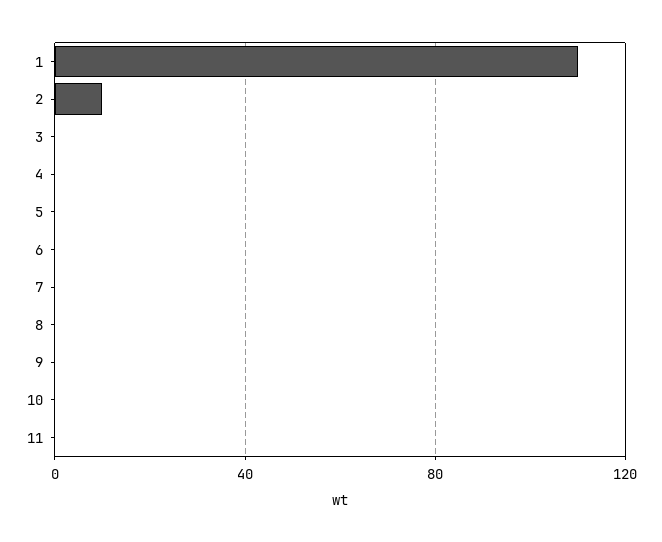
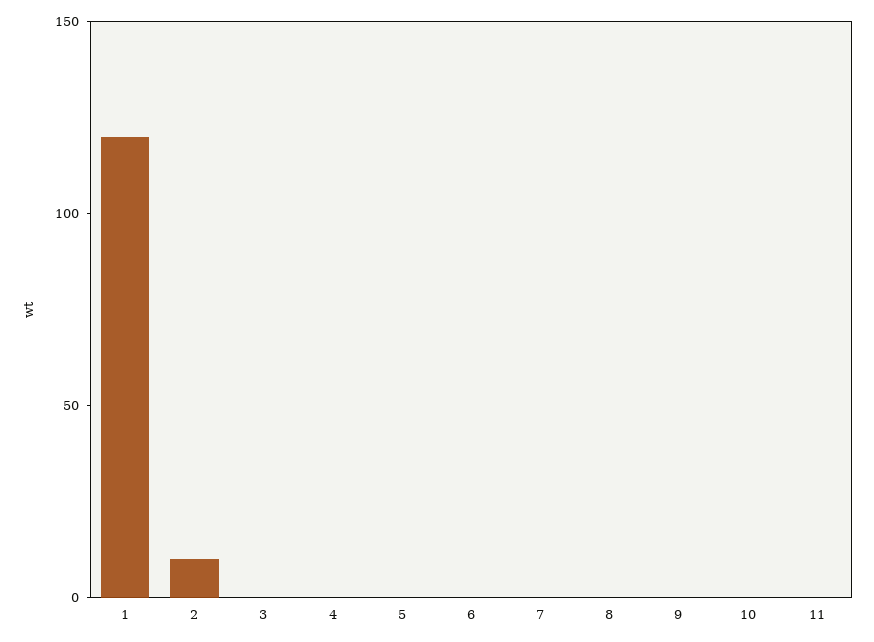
1: 110 -> 120

